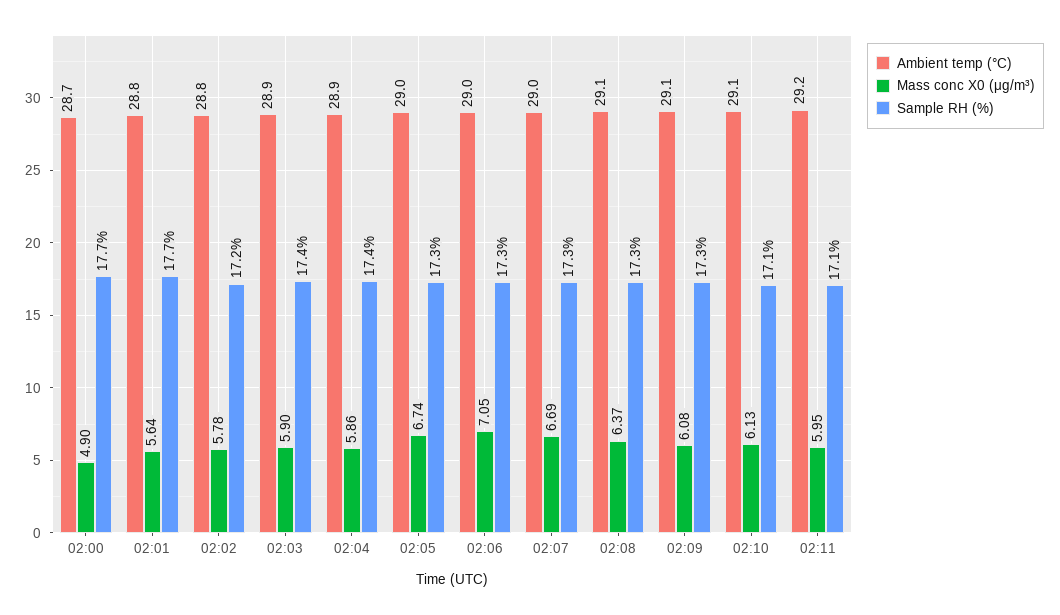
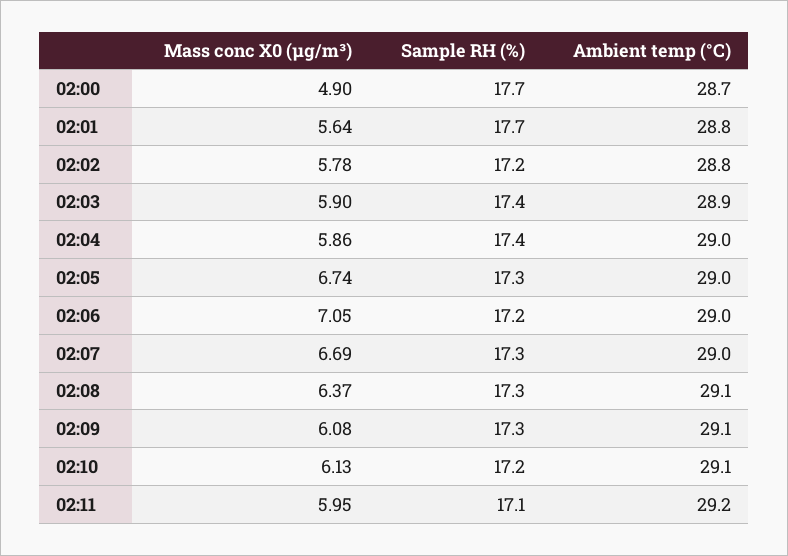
Ambient temp (°C), 02:04: 28.9 -> 29
Sample RH (%), 02:06: 17.3 -> 17.2
Sample RH (%), 02:10: 17.1 -> 17.2

